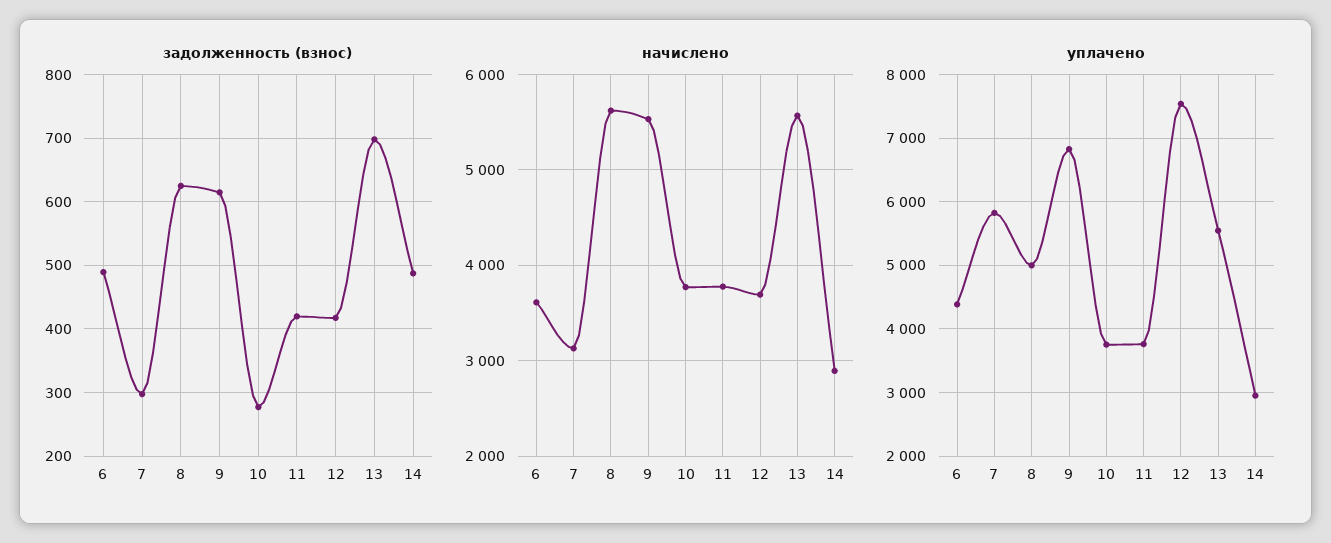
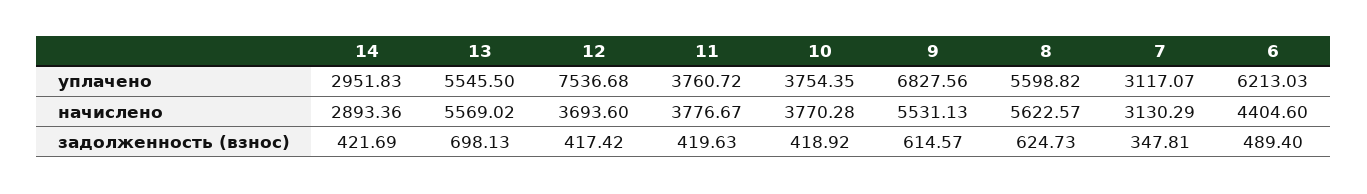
задолженность (взнос), 7: 300 -> 347.81
задолженность (взнос), 10: 280 -> 418.92
задолженность (взнос), 14: 490 -> 421.69
начислено, 6: 3600 -> 4404.6
уплачено, 6: 4400 -> 6213.03
уплачено, 7: 5800 -> 3117.07
уплачено, 8: 5000 -> 5598.82

